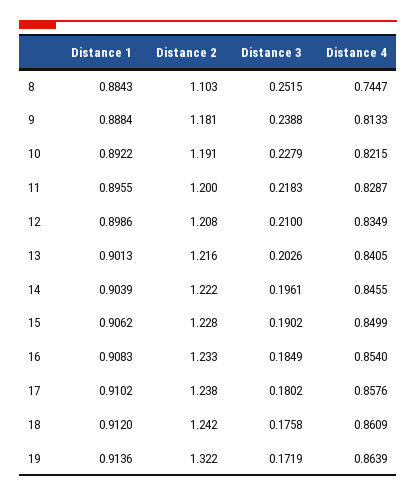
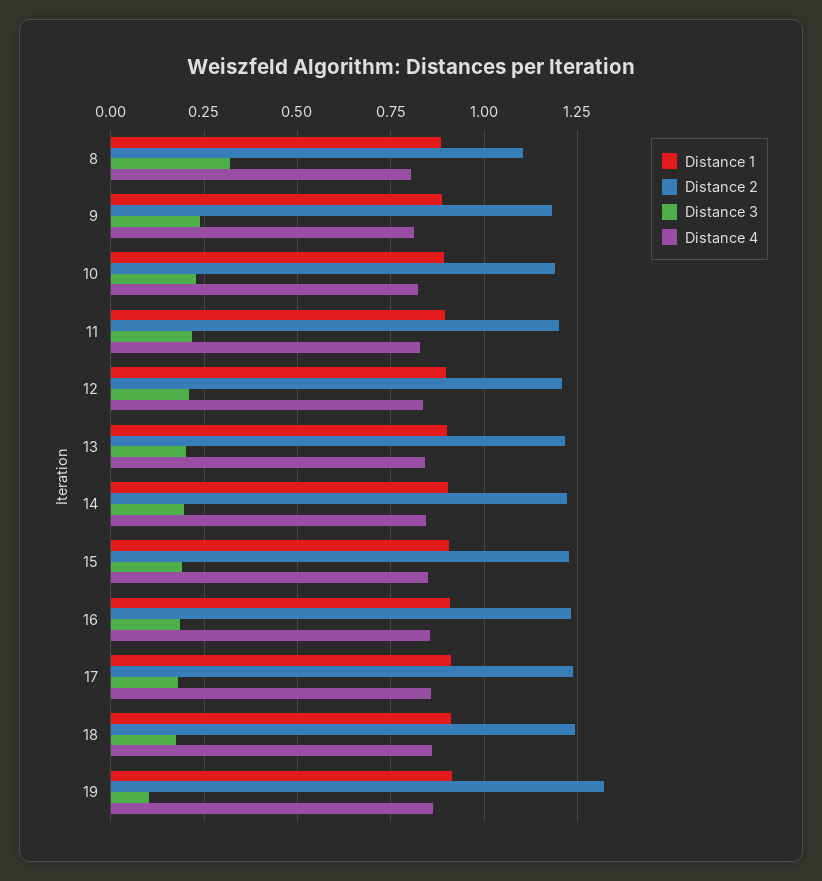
Distance 3, 8: 0.2515 -> 0.325
Distance 4, 8: 0.7447 -> 0.8
Distance 3, 19: 0.1719 -> 0.1

